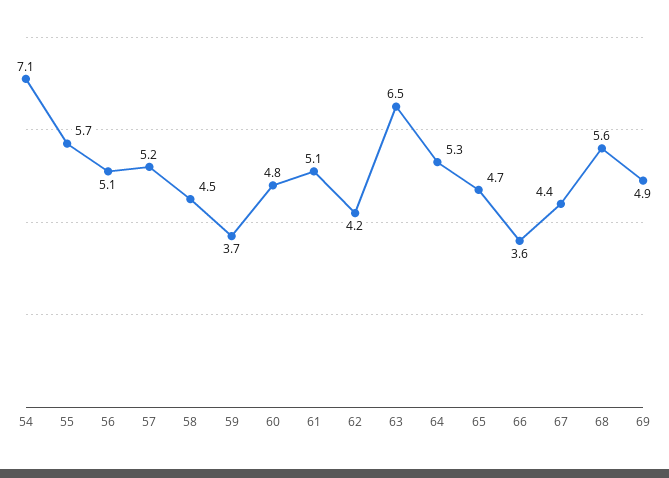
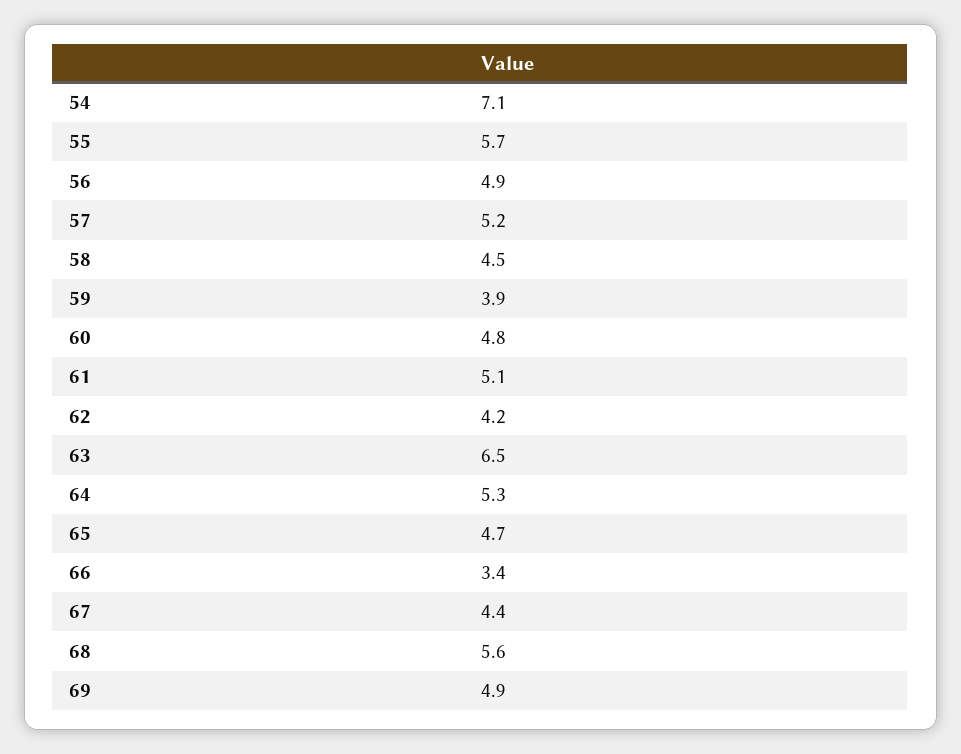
56: 5.1 -> 4.9
59: 3.7 -> 3.9
66: 3.6 -> 3.4

